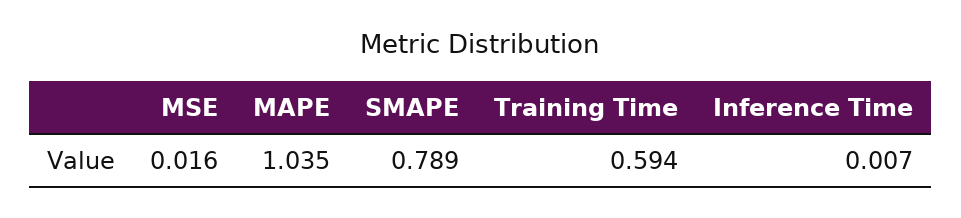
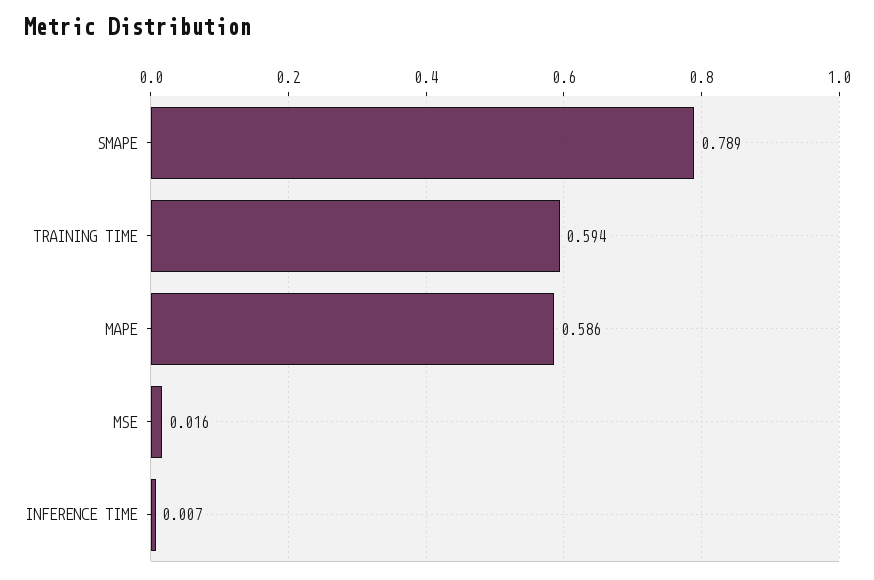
MAPE: 1.035 -> 0.586

